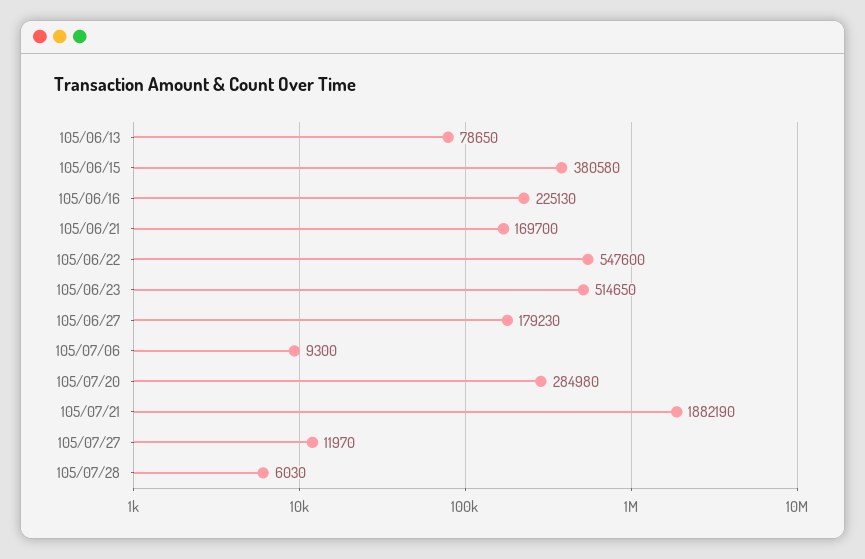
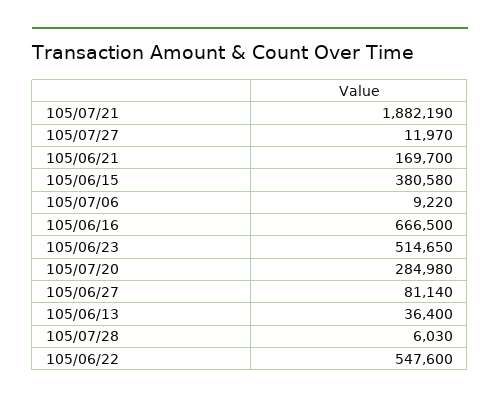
105/06/13: 78650 -> 36400
105/06/16: 225130 -> 666500
105/06/27: 179230 -> 81140
105/07/06: 9300 -> 9220

